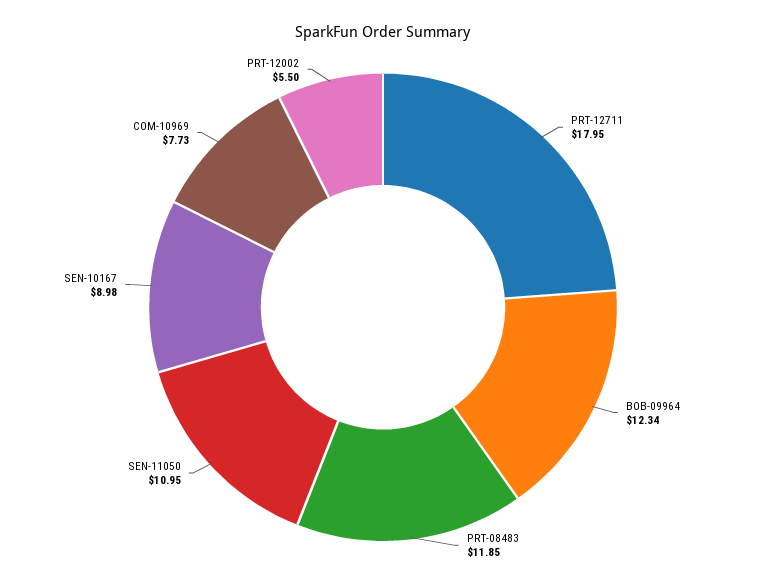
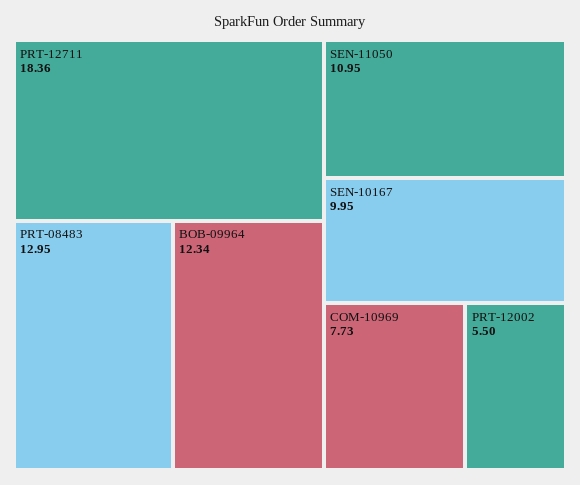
PRT-12711: 17.95 -> 18.36
PRT-08483: 11.85 -> 12.95
SEN-10167: 8.98 -> 9.95

